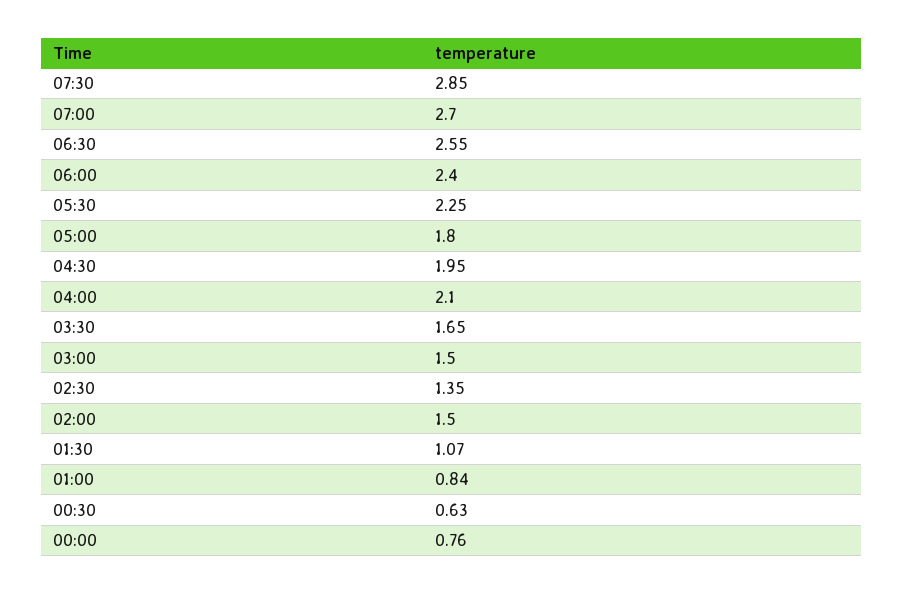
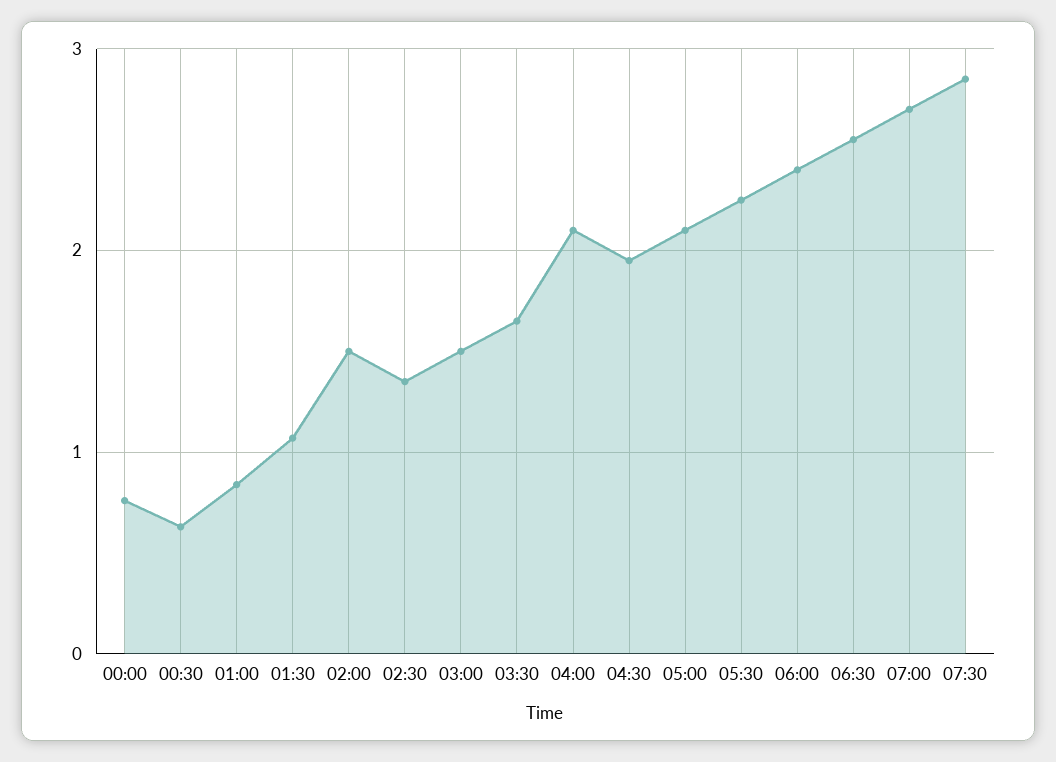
05:00: 1.8 -> 2.1

